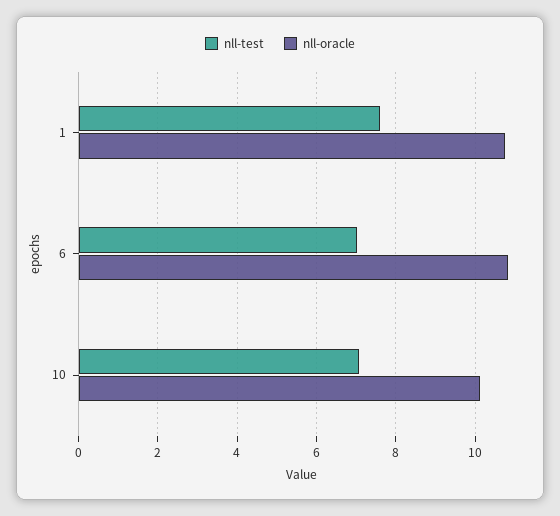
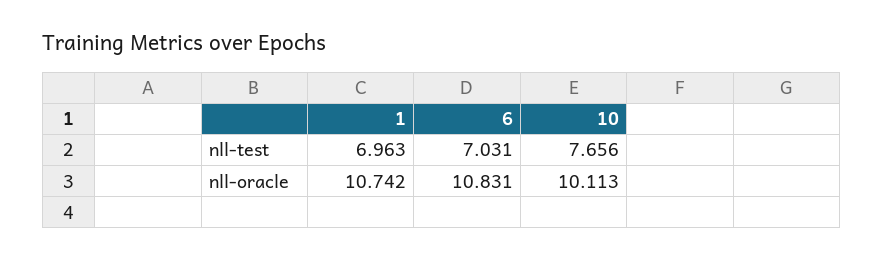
nll-test, 1: 7.6 -> 6.963
nll-test, 10: 7 -> 7.656

